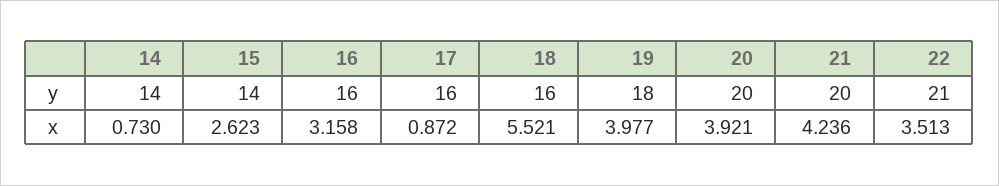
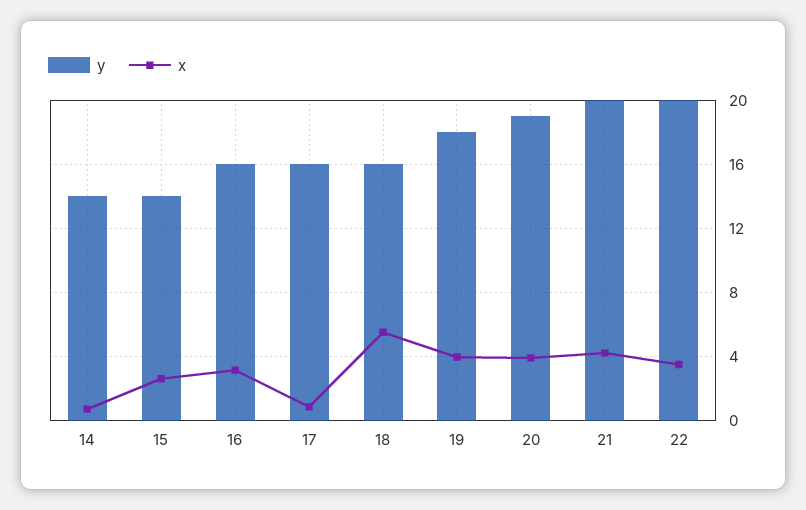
y, 20: 20 -> 19
y, 22: 21 -> 20

